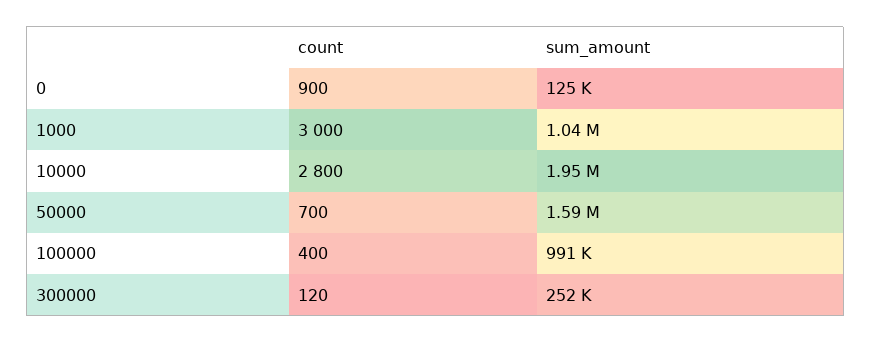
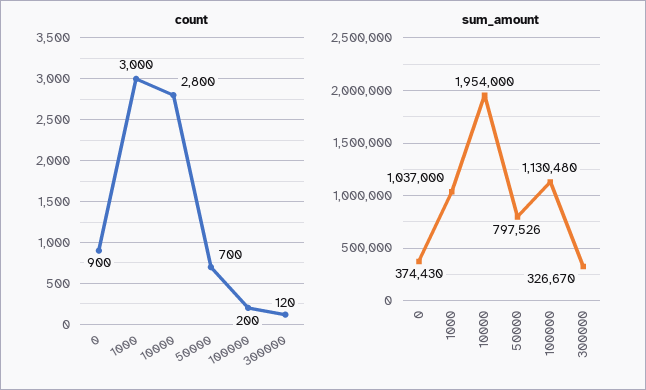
sum_amount, 0: 125000 -> 374430
sum_amount, 50000: 1590000 -> 797526
count, 100000: 400 -> 200
sum_amount, 100000: 991000 -> 1130480
sum_amount, 300000: 252000 -> 326670

